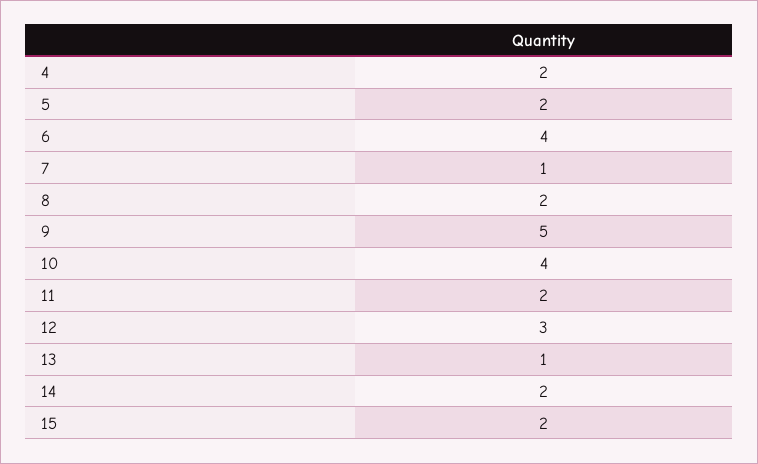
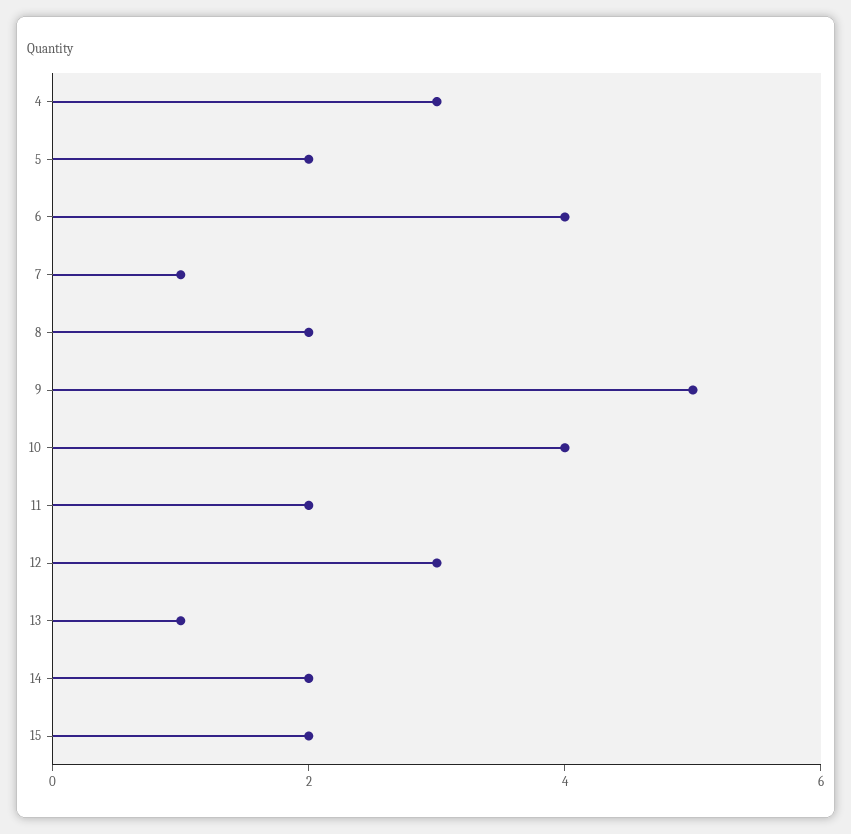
4: 2 -> 3

